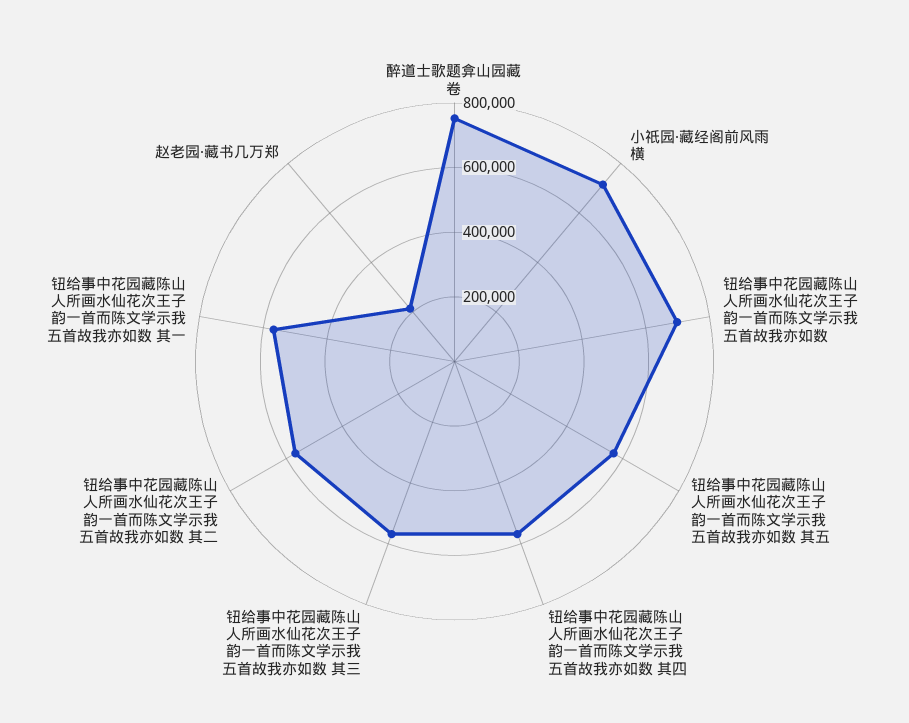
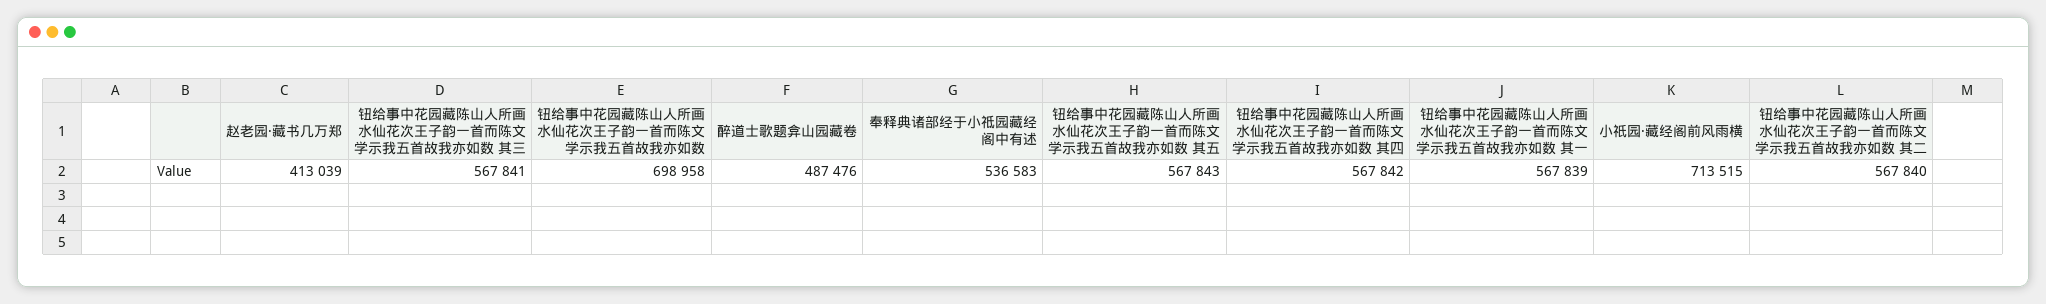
醉道士歌题弇山园藏卷: 750000 -> 487476
赵老园·藏书几万郑: 200000 -> 413039
奉释典诸部经于小祗园藏经阁中有述: none -> 536583

